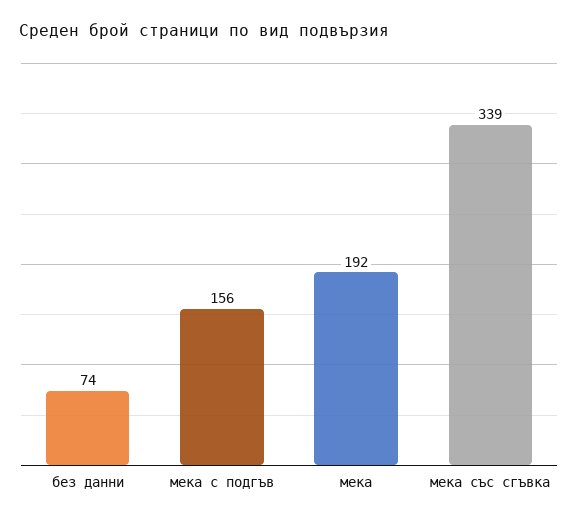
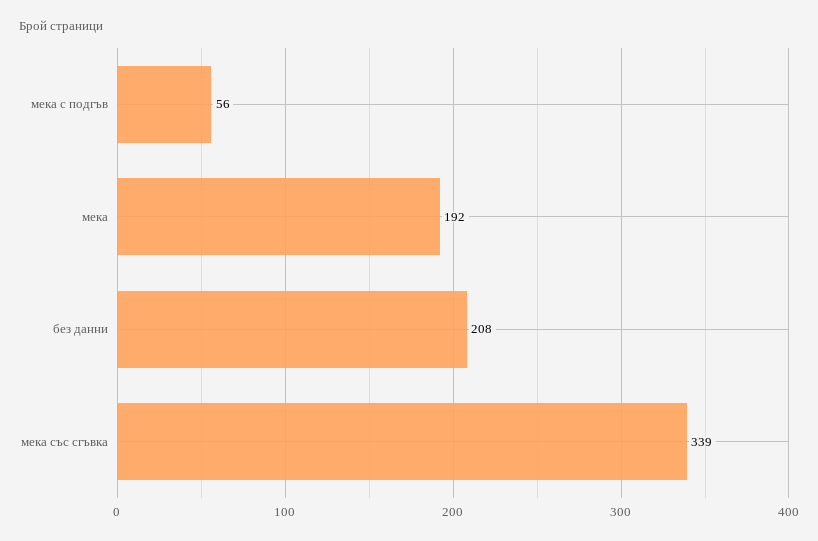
без данни: 74 -> 208
мека с подгъв: 156 -> 56

